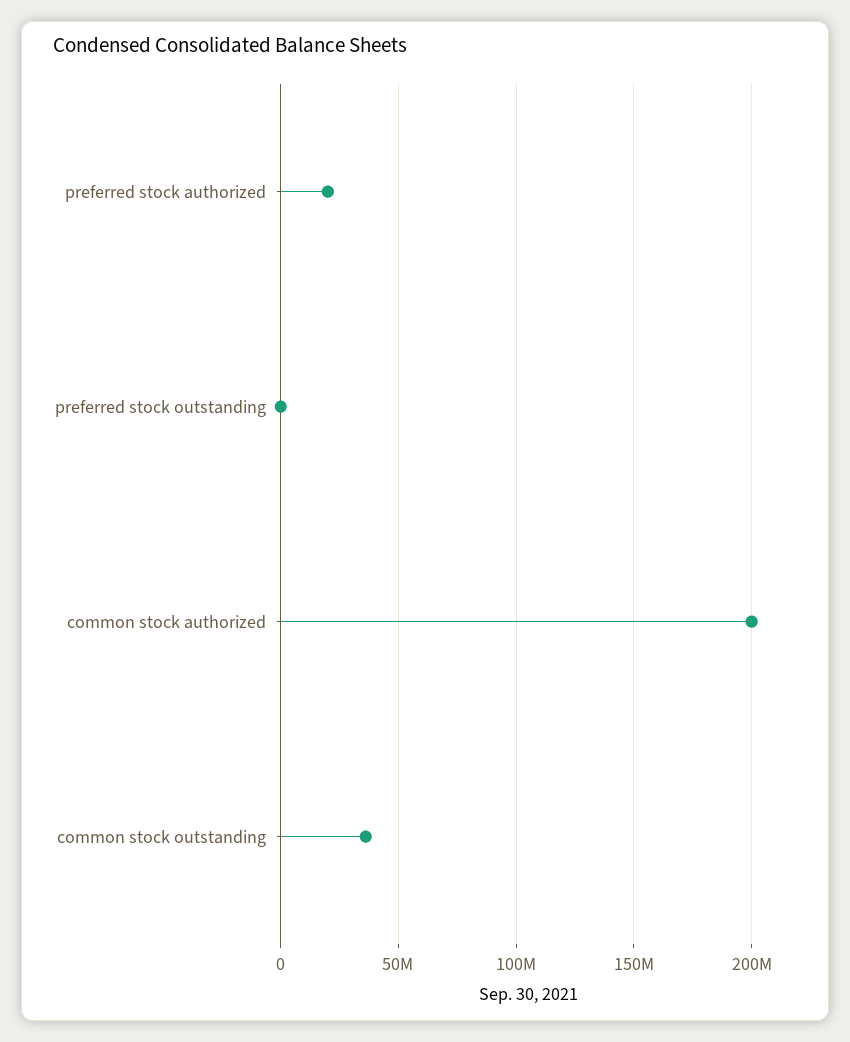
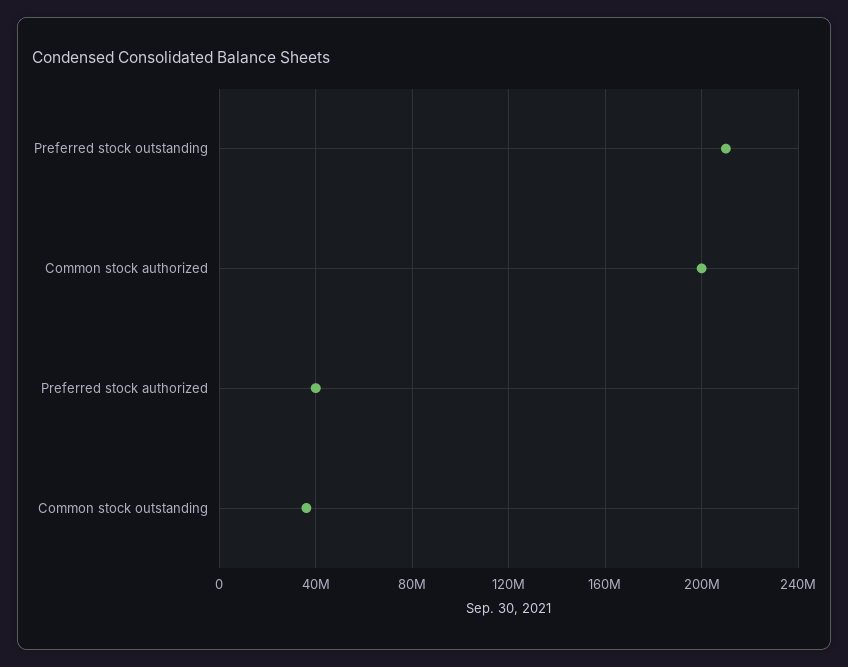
preferred stock authorized: 20000000 -> 40000000
preferred stock outstanding: 0 -> 210000000

